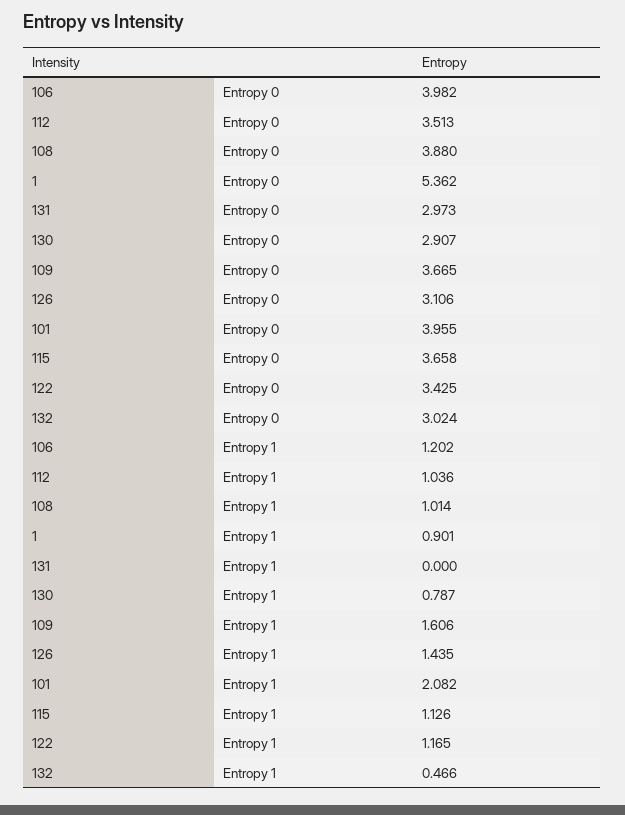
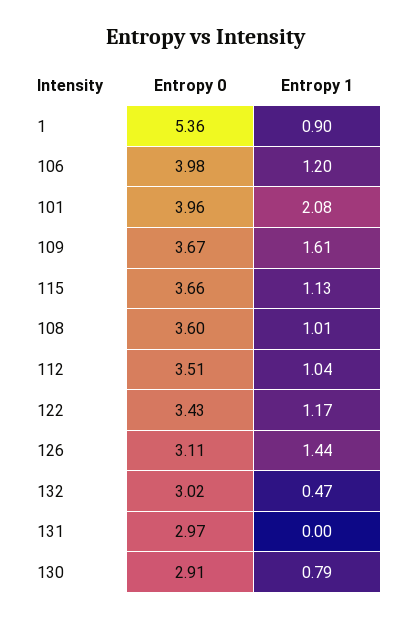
108, Entropy 0: 3.88 -> 3.6

